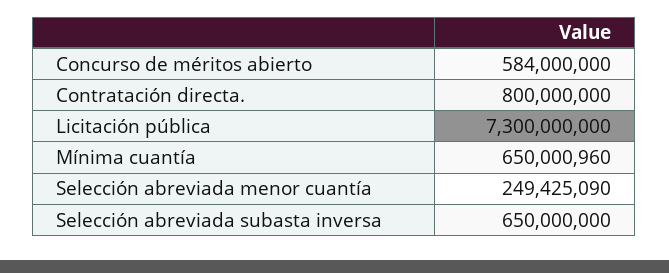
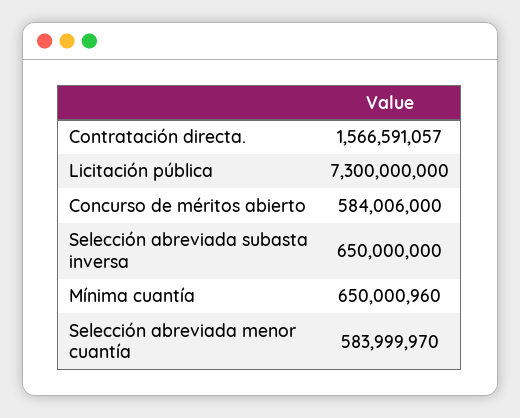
Concurso de méritos abierto: 584000000 -> 584006000
Contratación directa.: 800000000 -> 1566591057
Selección abreviada menor cuantía: 249425090 -> 583999970

